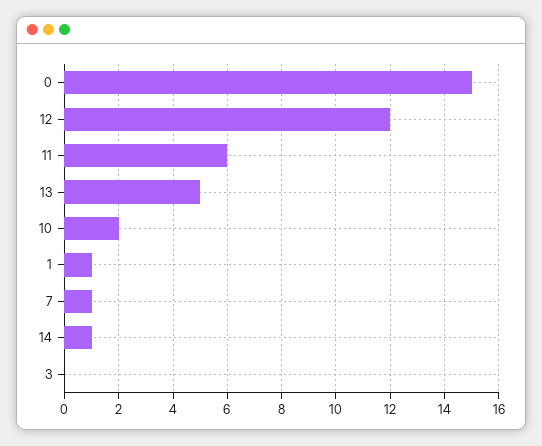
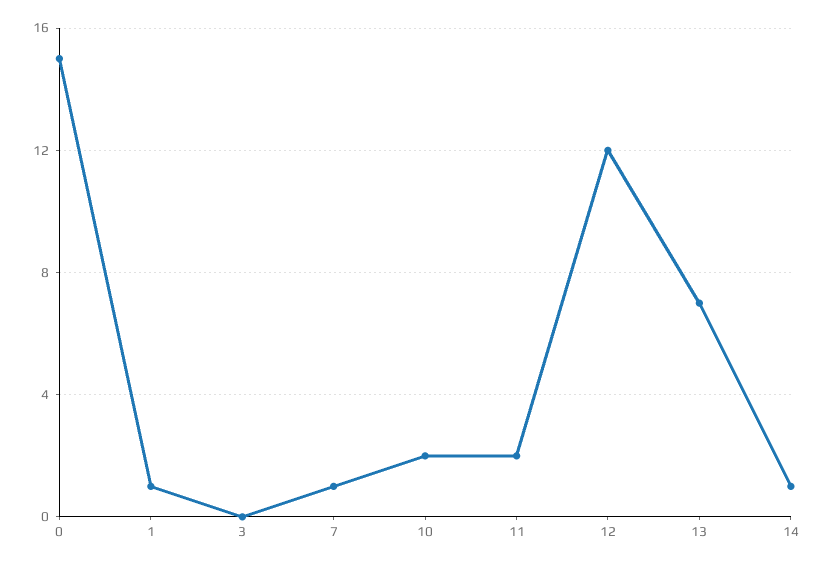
11: 6 -> 2
13: 5 -> 7

